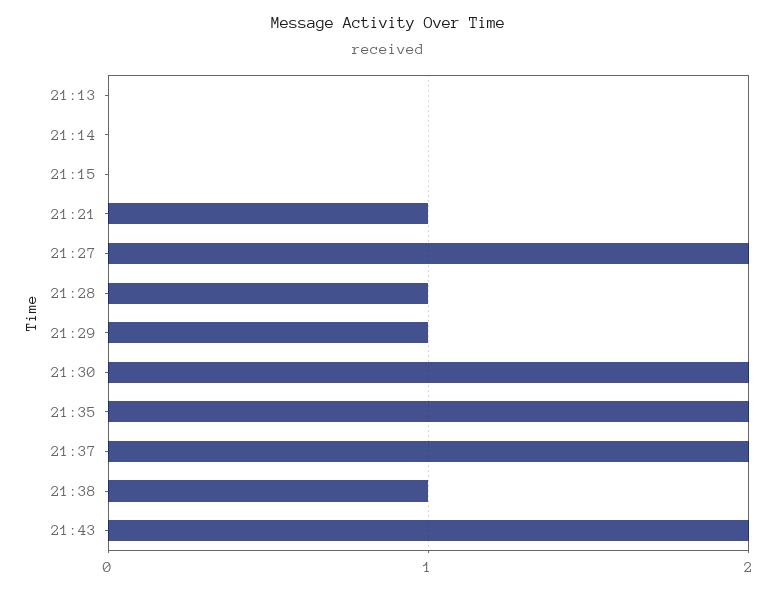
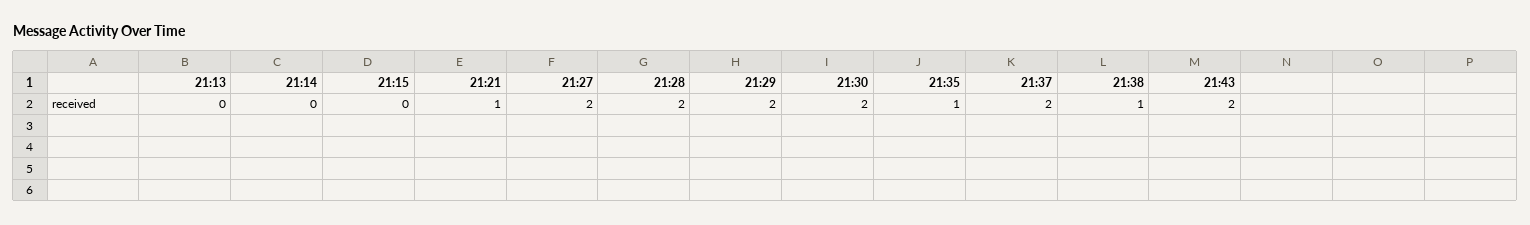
21:28: 1 -> 2
21:29: 1 -> 2
21:35: 2 -> 1

